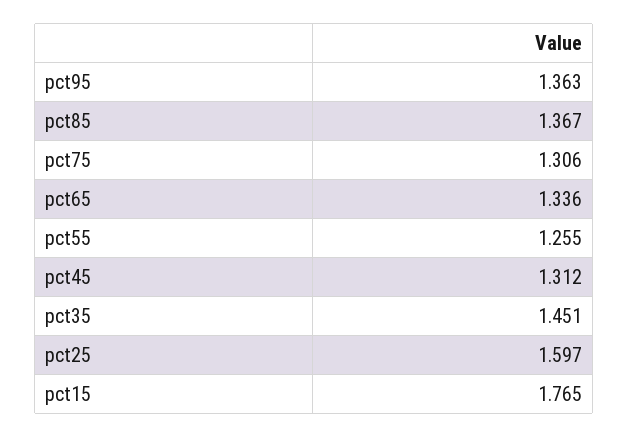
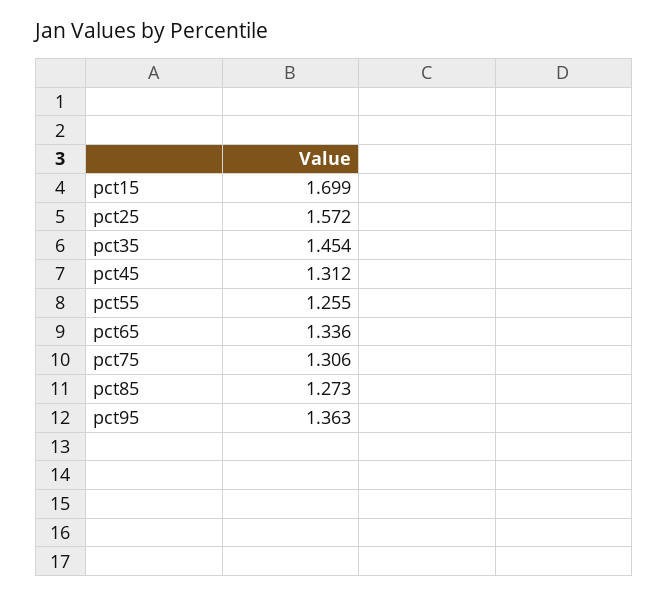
pct85: 1.367 -> 1.273
pct35: 1.451 -> 1.454
pct25: 1.597 -> 1.572
pct15: 1.765 -> 1.699

